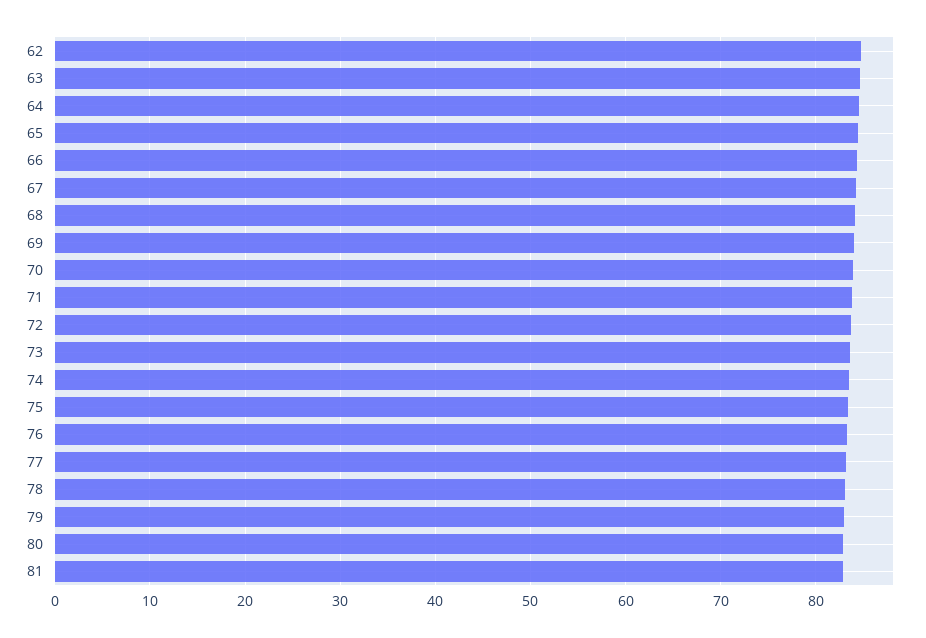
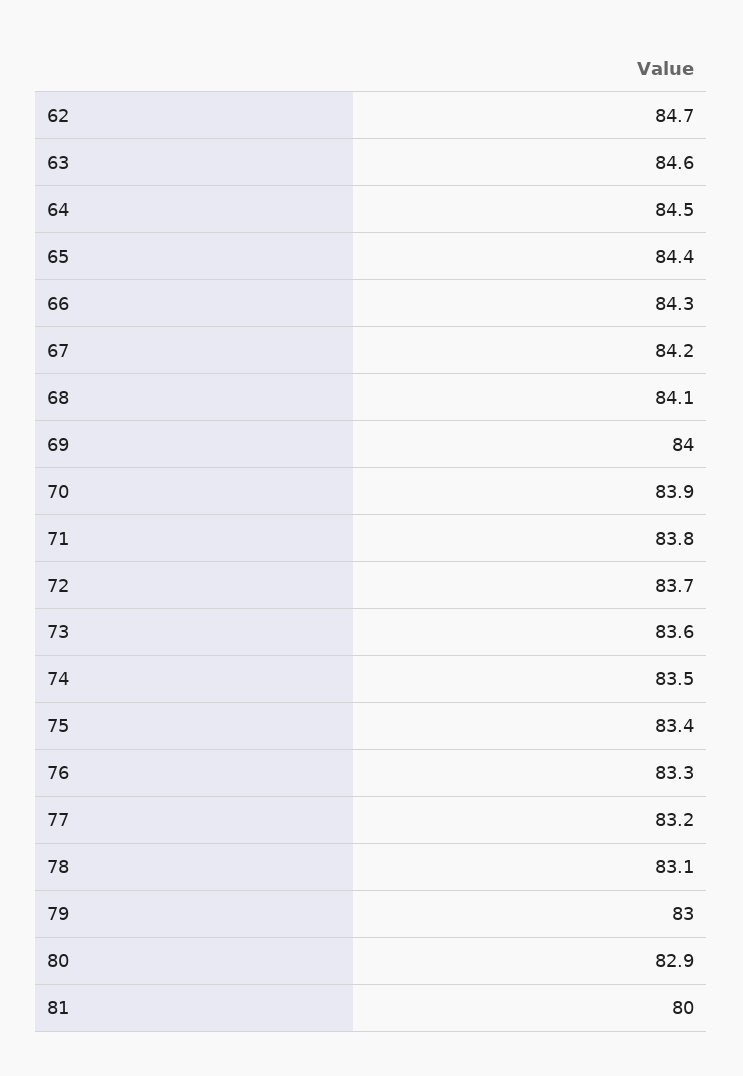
81: 83 -> 80

